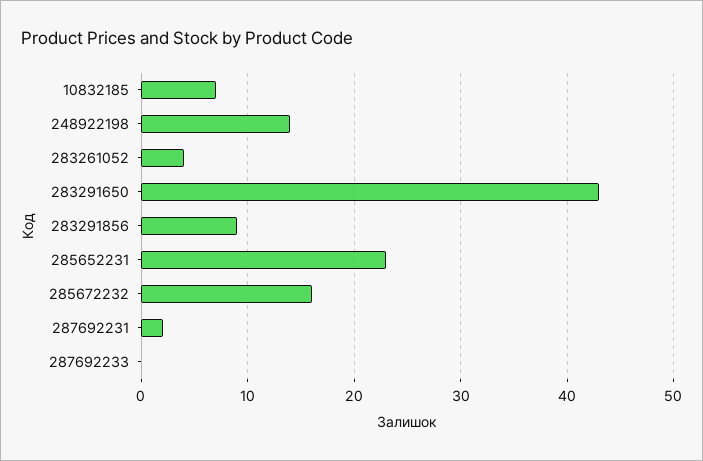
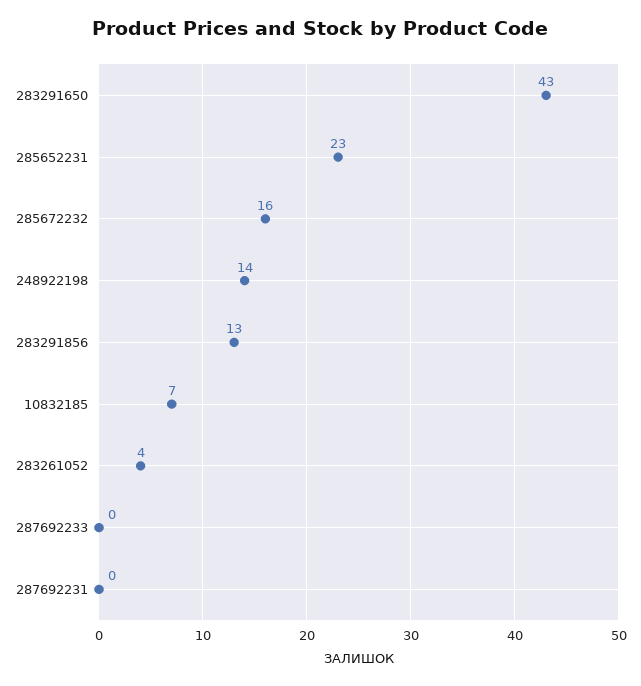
283291856: 9 -> 13
287692231: 2 -> 0

